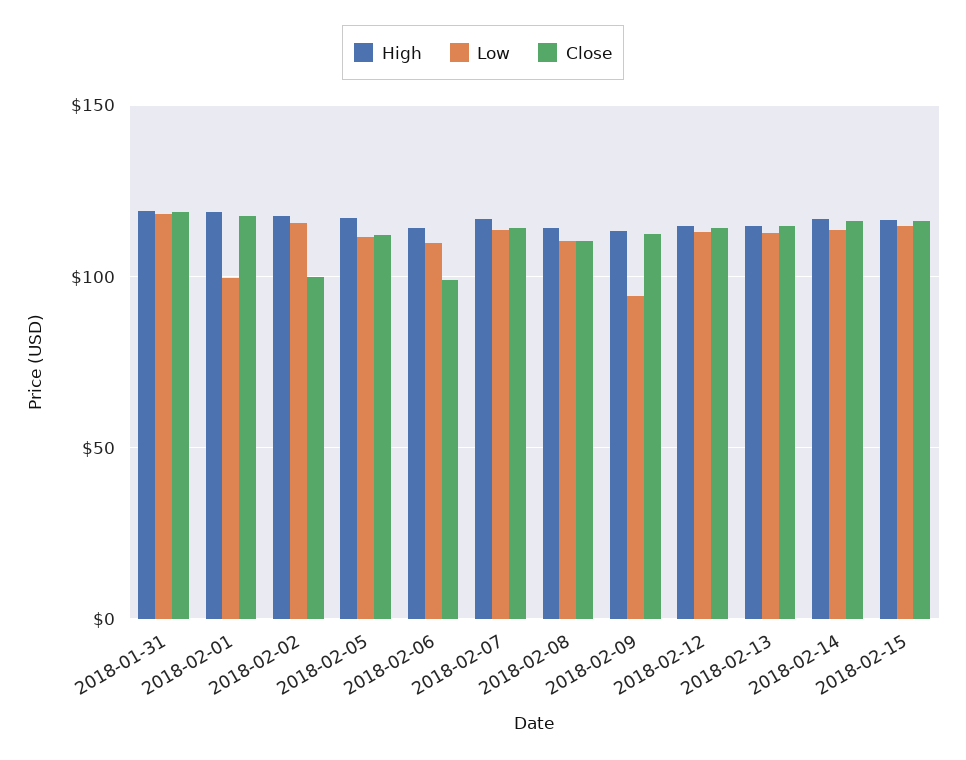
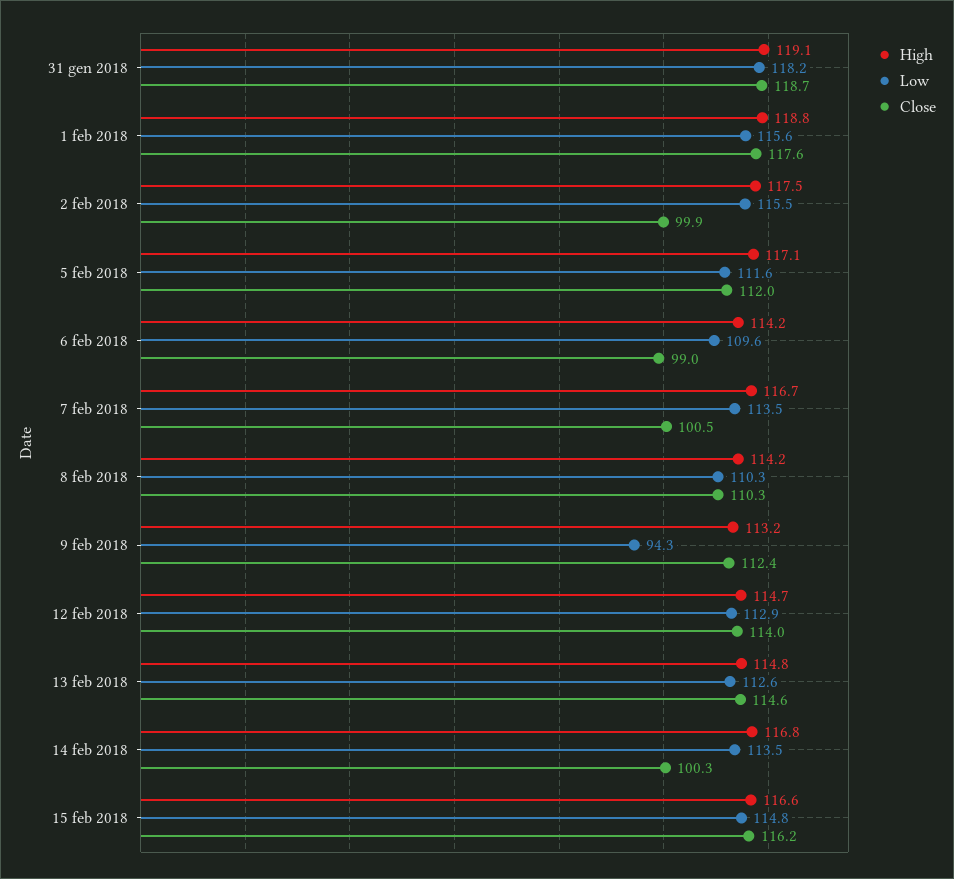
Low, 2018-02-01: 100 -> 115.6
Close, 2018-02-07: 115 -> 100.5
Close, 2018-02-14: 115 -> 100.3

